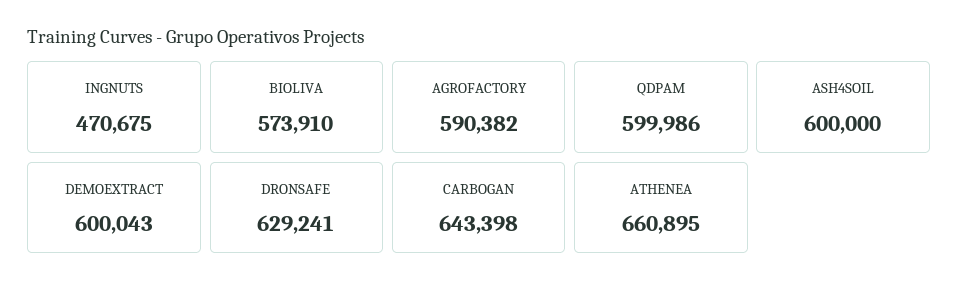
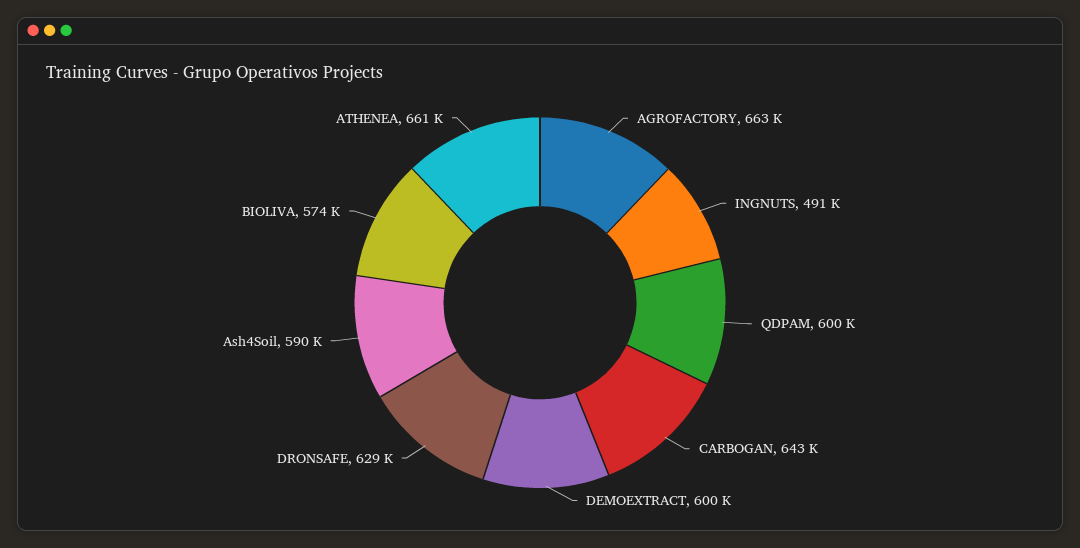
INGNUTS: 470675 -> 491000
AGROFACTORY: 590382 -> 663000
ASH4SOIL: 600000 -> 590000

